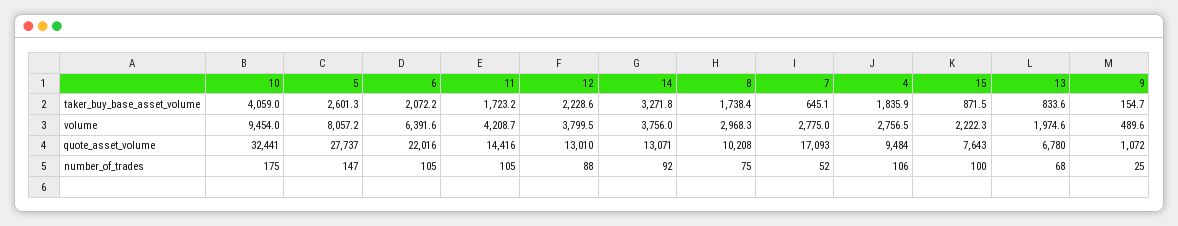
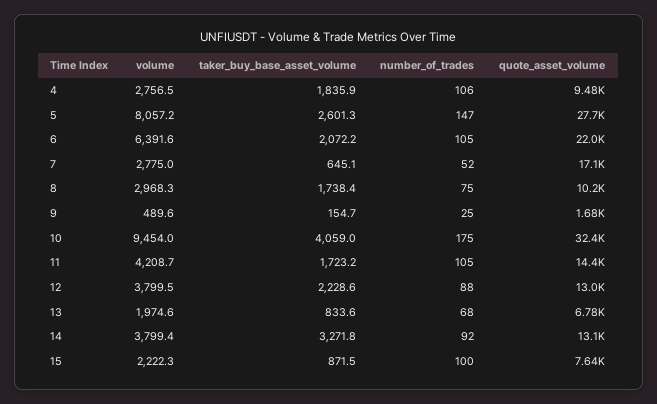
14, volume: 3756 -> 3799.4
9, quote_asset_volume: 1072 -> 1680

